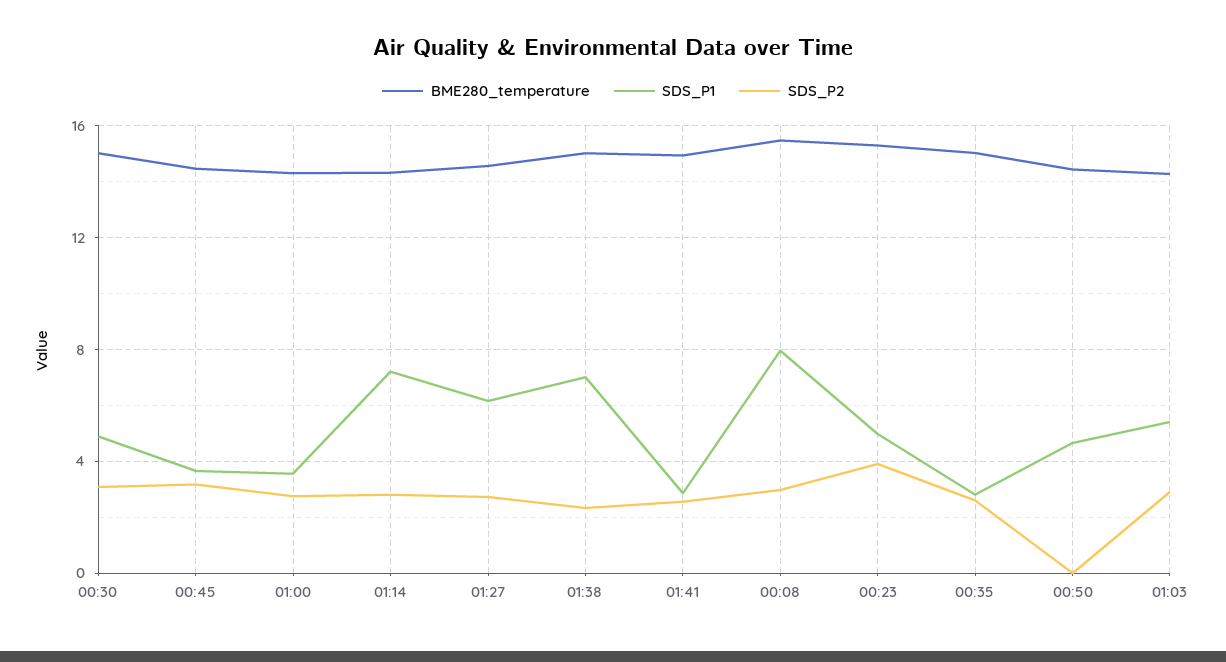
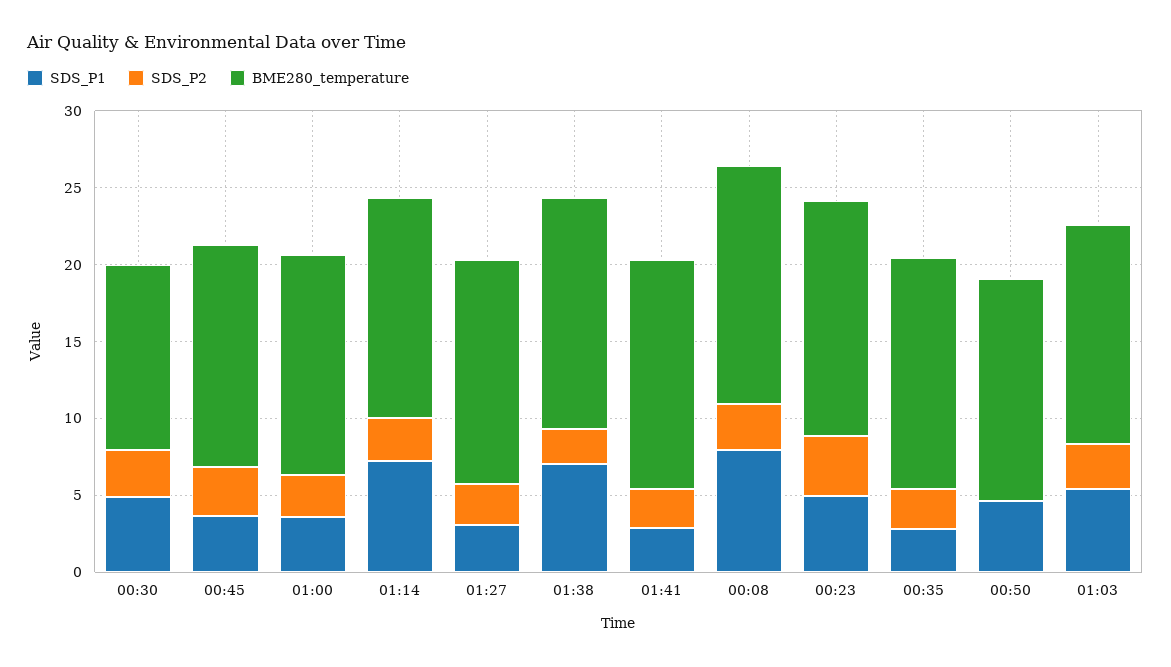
BME280_temperature, 00:30: 15 -> 12
SDS_P1, 01:27: 6 -> 3

